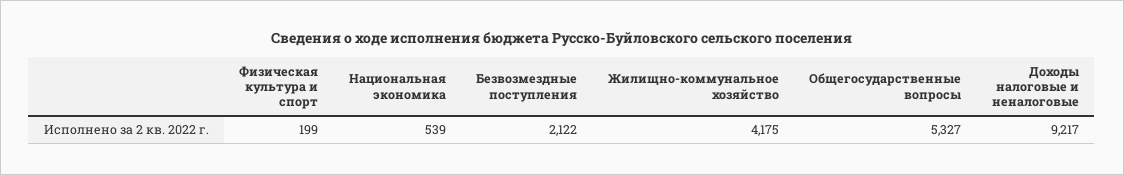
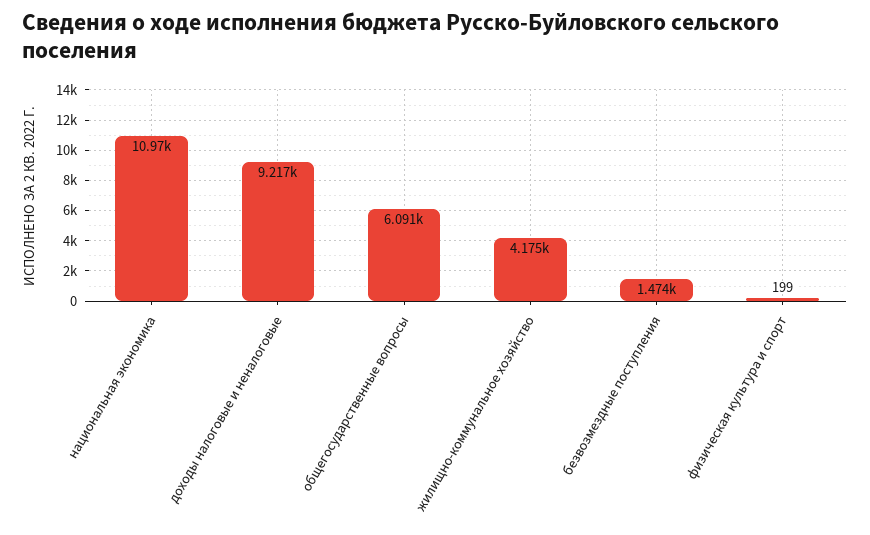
Национальная экономика: 539 -> 10970
Безвозмездные поступления: 2122 -> 1474
Общегосударственные вопросы: 5327 -> 6091

